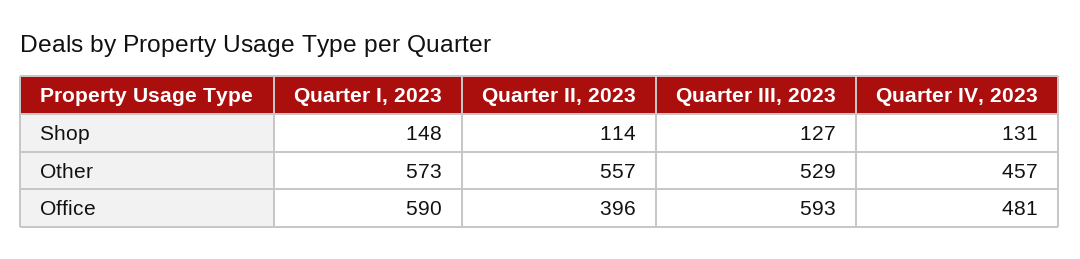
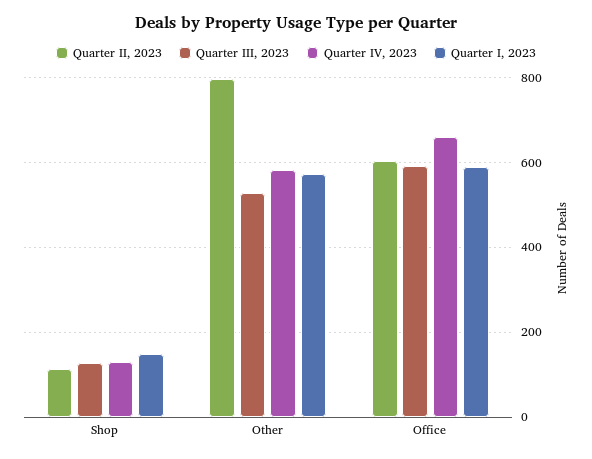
Quarter II, 2023, Other: 557 -> 800
Quarter IV, 2023, Other: 457 -> 580
Quarter II, 2023, Office: 396 -> 600
Quarter IV, 2023, Office: 481 -> 660

